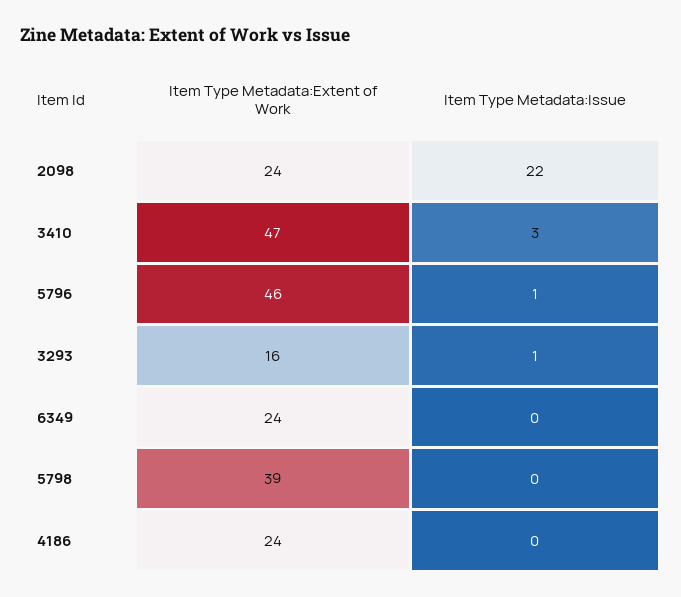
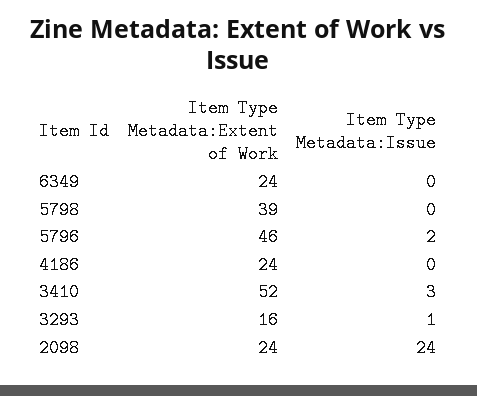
Item Type Metadata:Issue, 2098: 22 -> 24
Item Type Metadata:Extent of Work, 3410: 47 -> 52
Item Type Metadata:Issue, 5796: 1 -> 2

